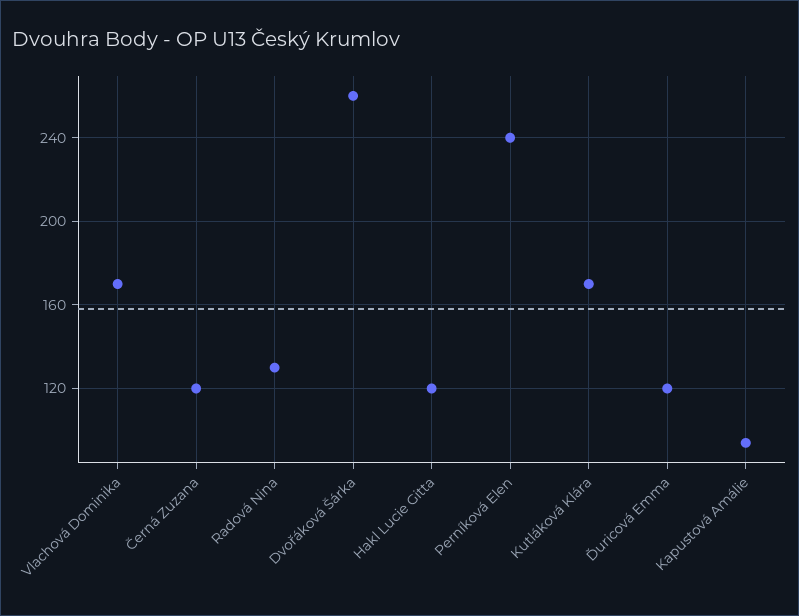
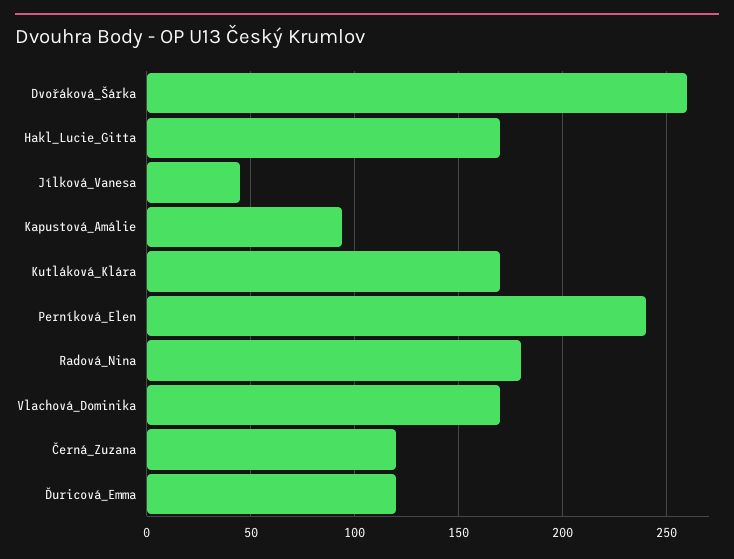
Radová Nina: 130 -> 180
Hakl Lucie Gitta: 120 -> 170
Jílková_Vanesa: none -> 45

